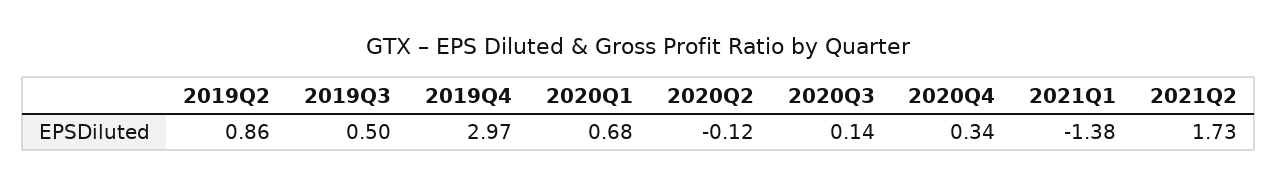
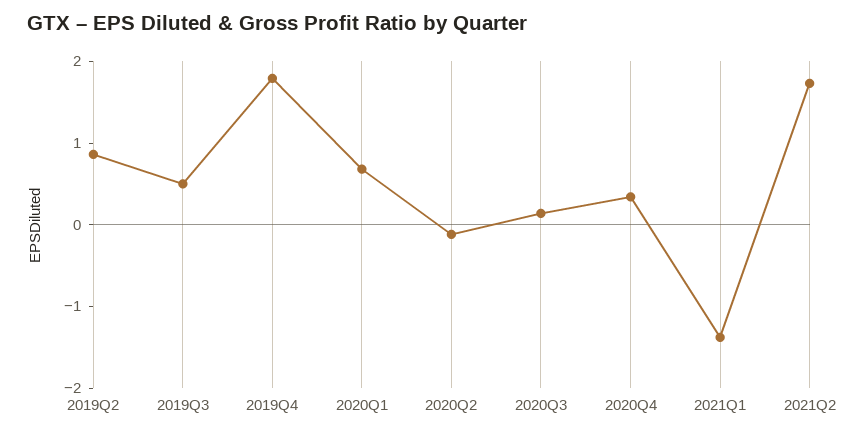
2019Q4: 2.97 -> 1.8

